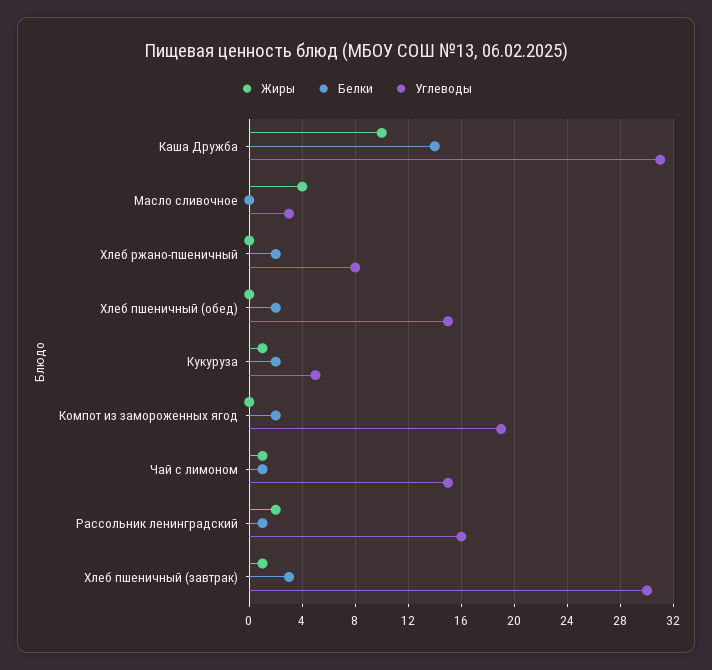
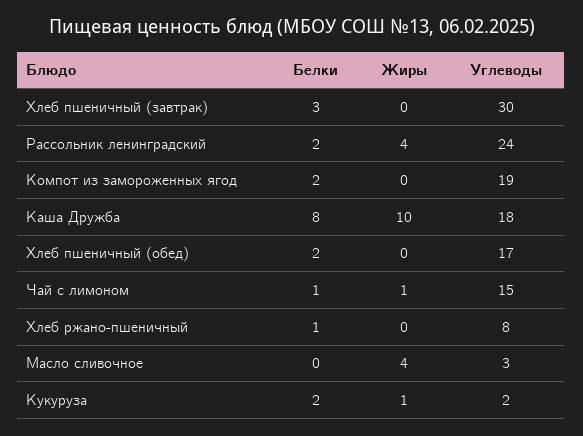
Белки, Каша Дружба: 14 -> 8
Углеводы, Каша Дружба: 31 -> 18
Белки, Хлеб ржано-пшеничный: 2 -> 1
Углеводы, Хлеб пшеничный (обед): 15 -> 17
Углеводы, Кукуруза: 5 -> 2
Жиры, Рассольник ленинградский: 2 -> 4
Белки, Рассольник ленинградский: 1 -> 2
Углеводы, Рассольник ленинградский: 16 -> 24
Жиры, Хлеб пшеничный (завтрак): 1 -> 0

